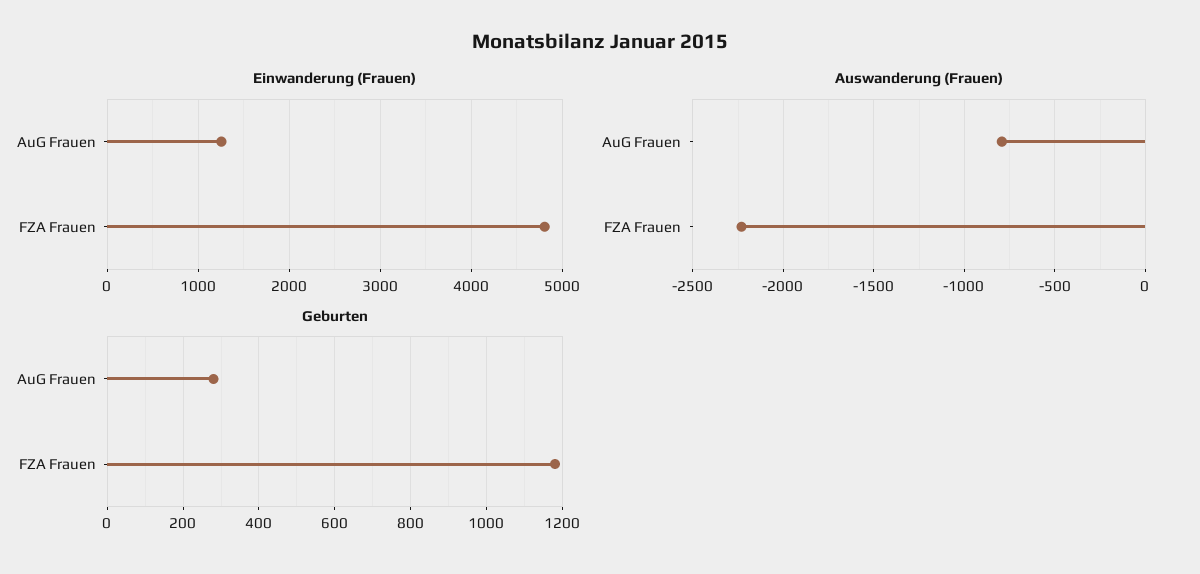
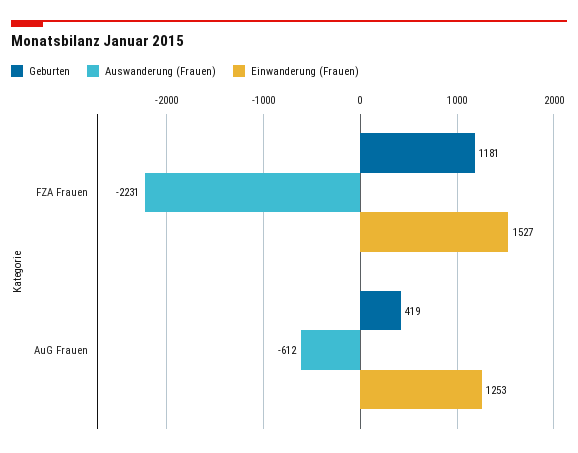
Einwanderung (Frauen), FZA Frauen: 4800 -> 1527
Auswanderung (Frauen), AuG Frauen: -800 -> -612
Geburten, AuG Frauen: 280 -> 419

